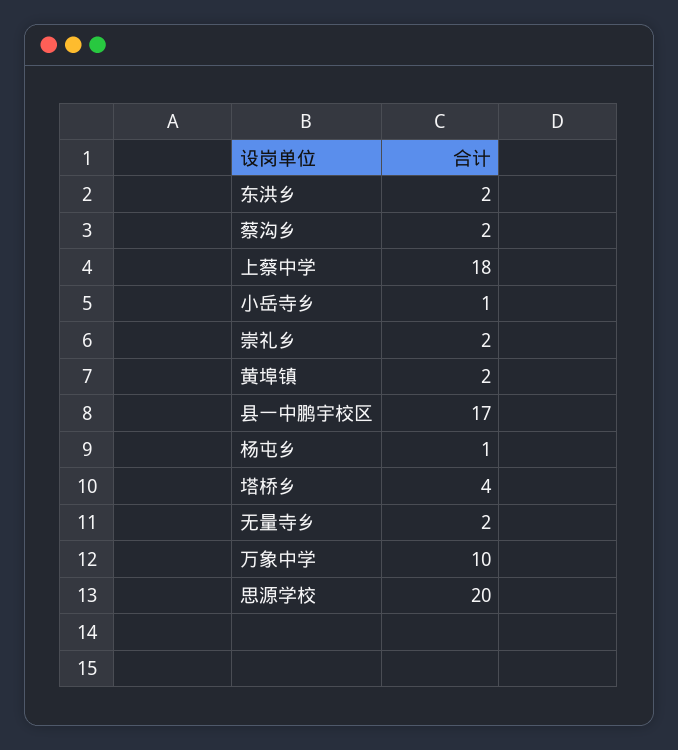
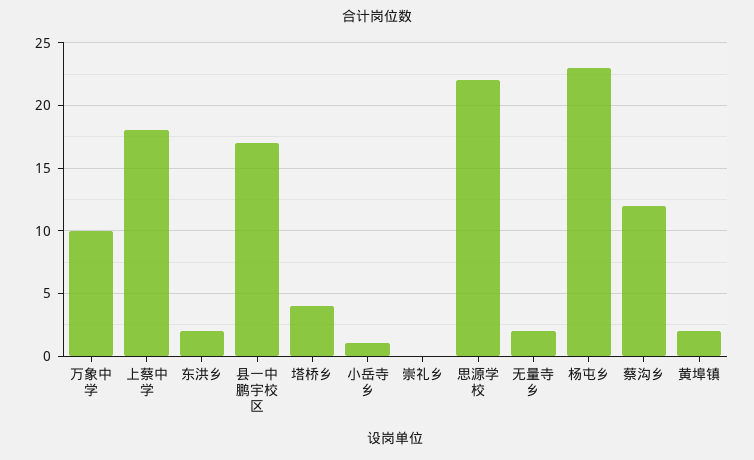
蔡沟乡: 2 -> 12
崇礼乡: 2 -> 0
杨屯乡: 1 -> 23
思源学校: 20 -> 22

